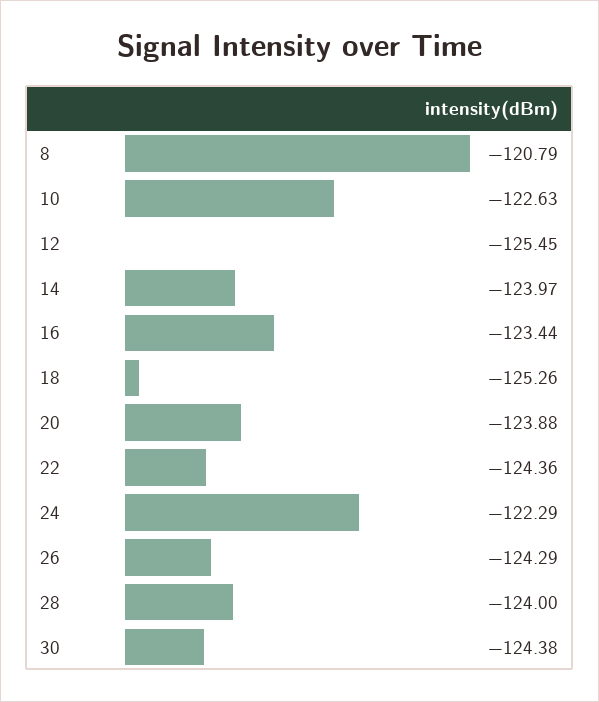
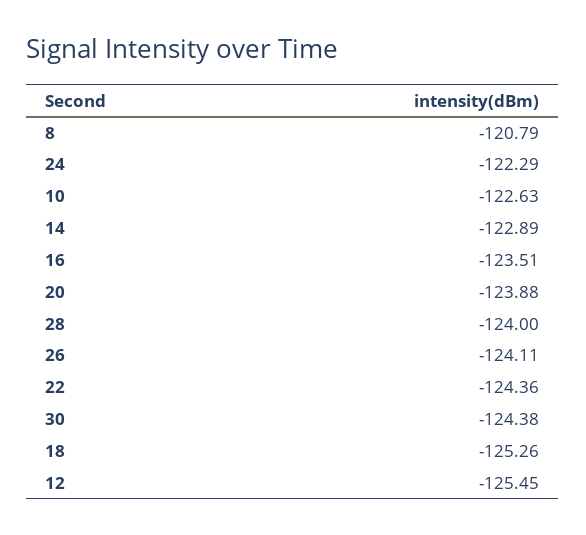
14: -123.97 -> -122.89
16: -123.44 -> -123.51
26: -124.29 -> -124.11

